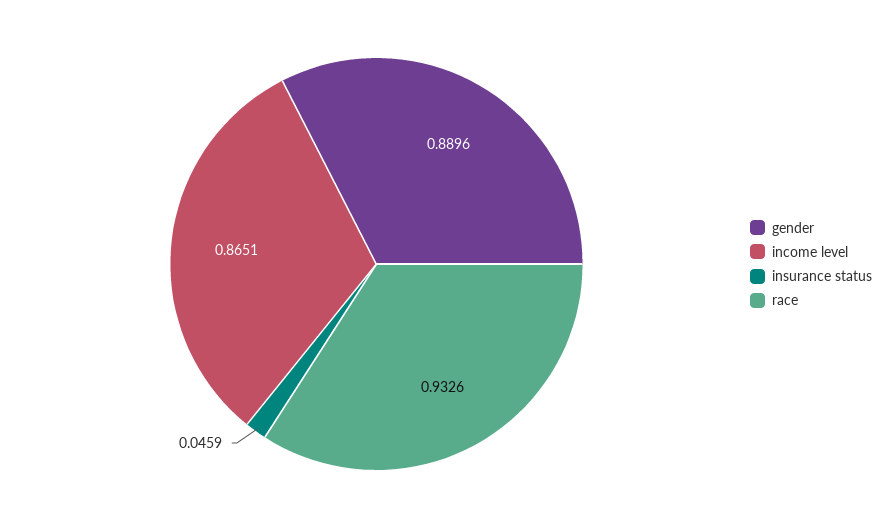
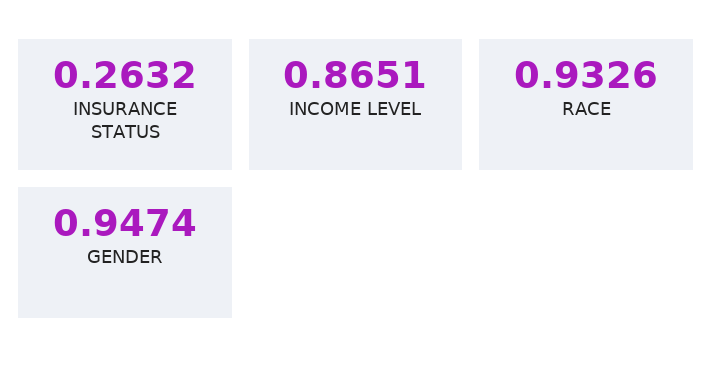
gender: 0.8896 -> 0.9474
insurance status: 0.0459 -> 0.2632

